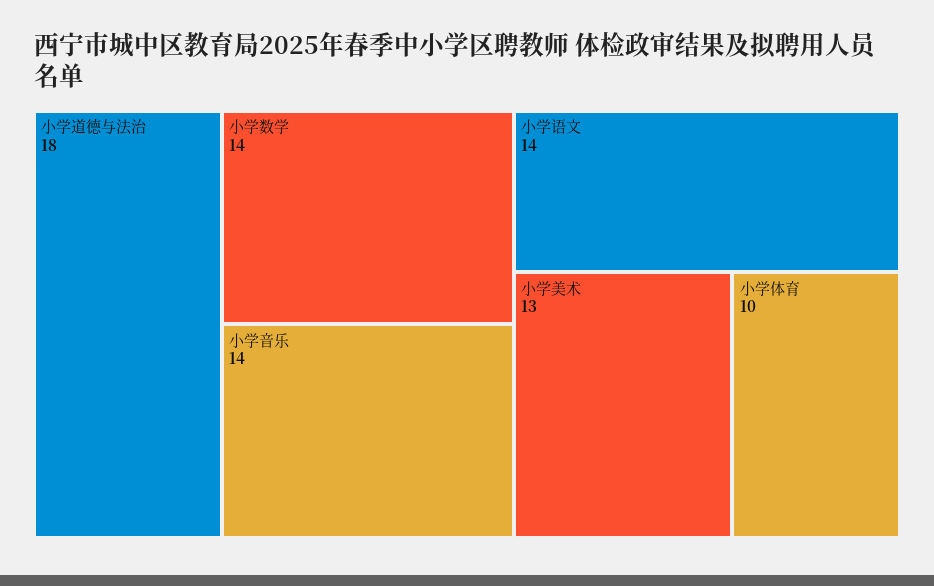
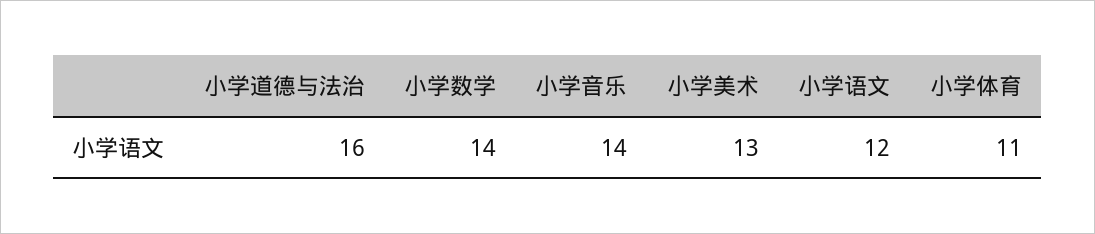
小学道德与法治: 18 -> 16
小学语文: 14 -> 12
小学体育: 10 -> 11

